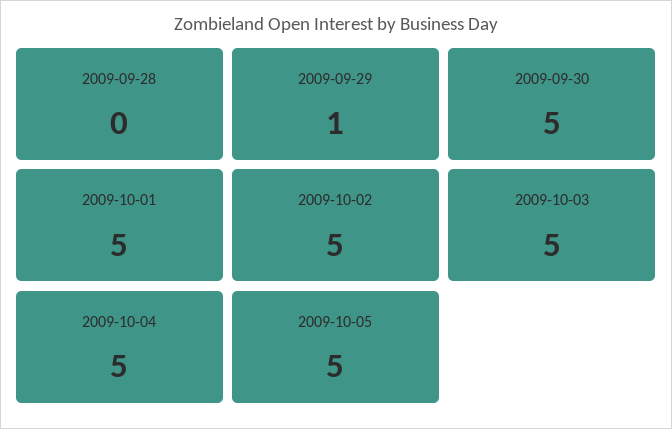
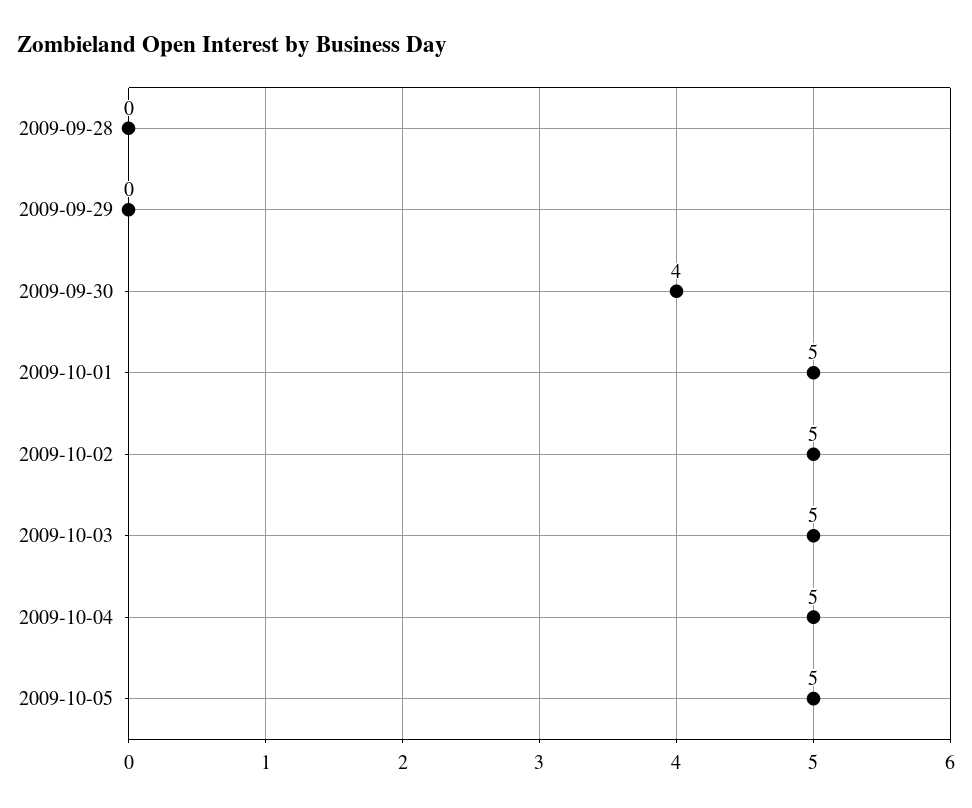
2009-09-29: 1 -> 0
2009-09-30: 5 -> 4

